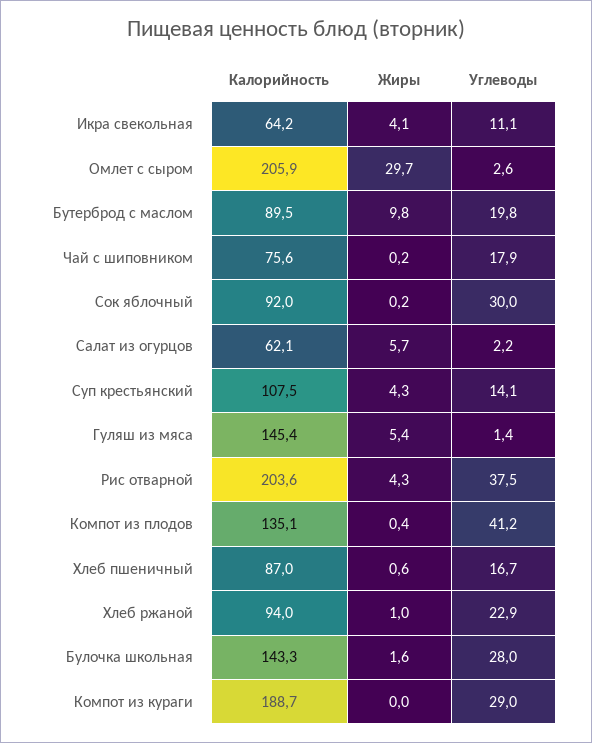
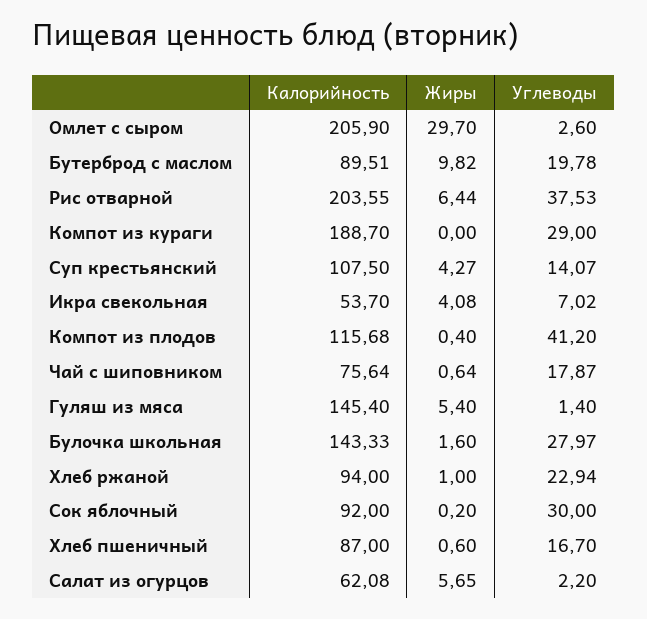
Калорийность, Икра свекольная: 64.2 -> 53.7
Углеводы, Икра свекольная: 11.1 -> 7.02
Жиры, Чай с шиповником: 0.2 -> 0.64
Жиры, Рис отварной: 4.3 -> 6.44
Калорийность, Компот из плодов: 135.1 -> 115.68

